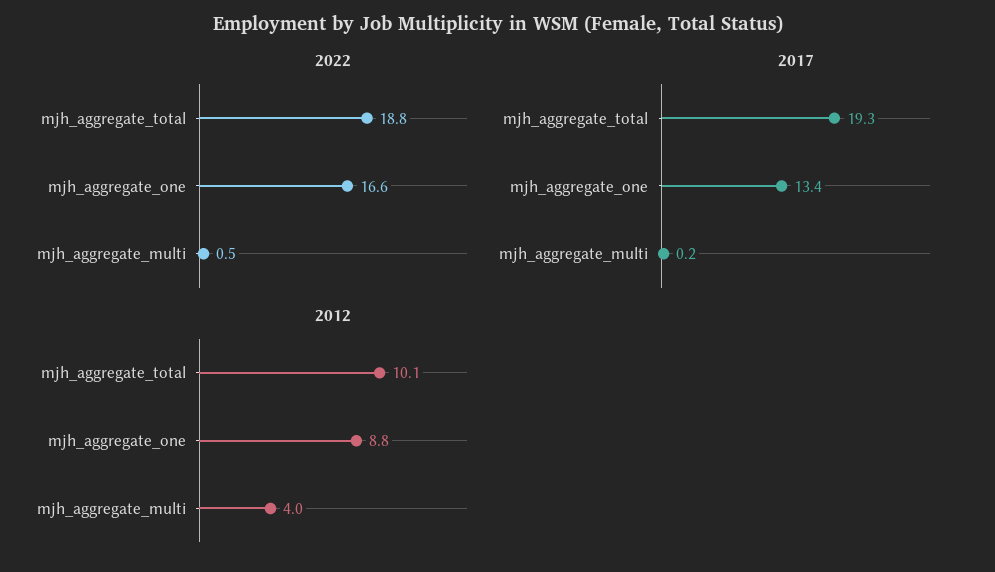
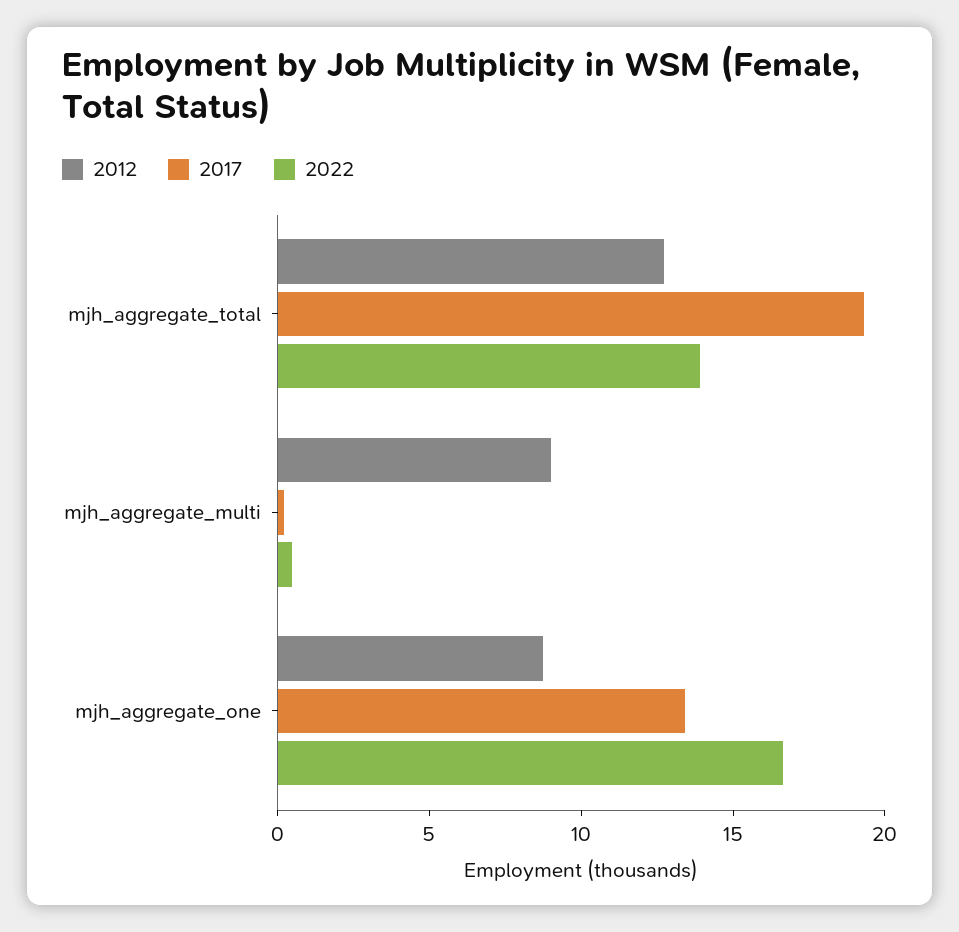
2022, mjh_aggregate_total: 18.8 -> 14
2012, mjh_aggregate_total: 10.1 -> 13
2012, mjh_aggregate_multi: 4 -> 9

